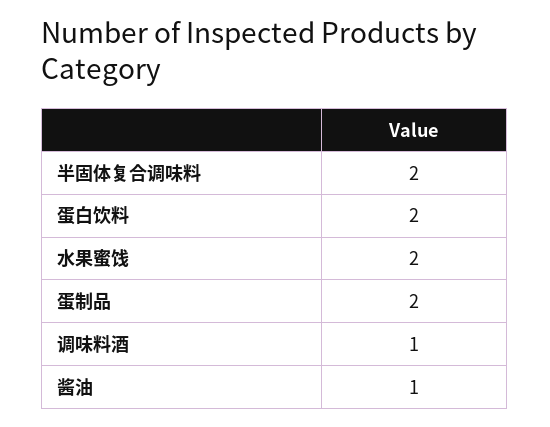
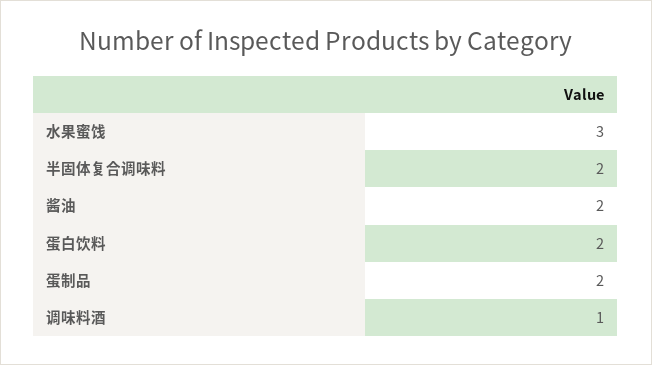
水果蜜饯: 2 -> 3
酱油: 1 -> 2

